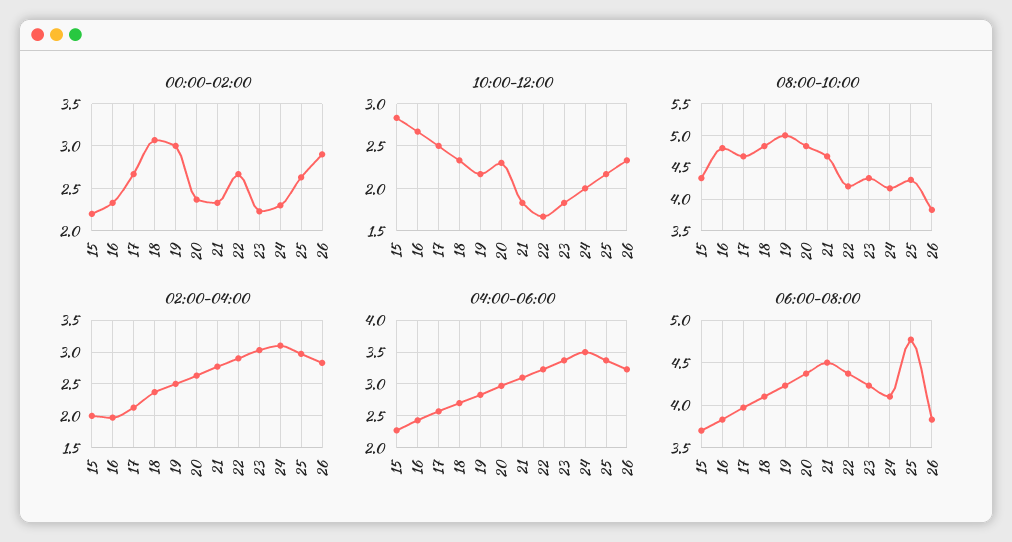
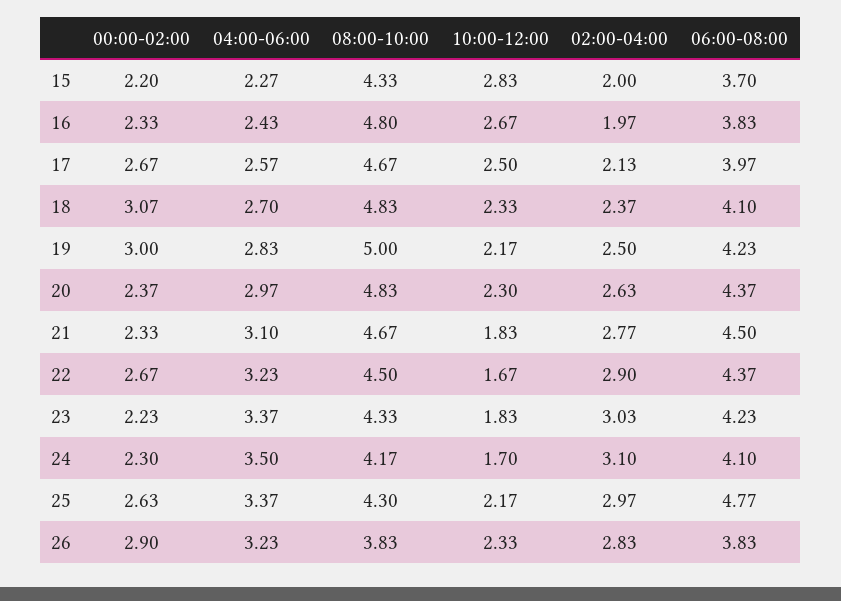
10:00-12:00, 24: 2 -> 1.7
08:00-10:00, 22: 4.2 -> 4.5

